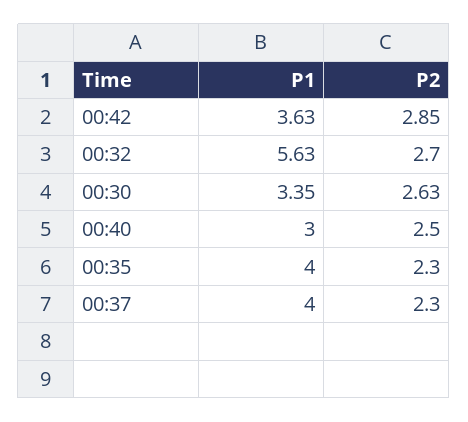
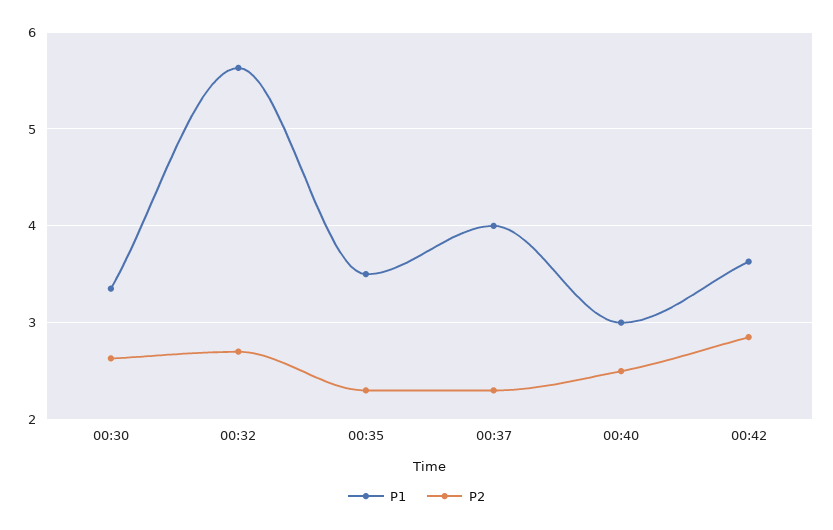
P1, 00:35: 4 -> 3.5

